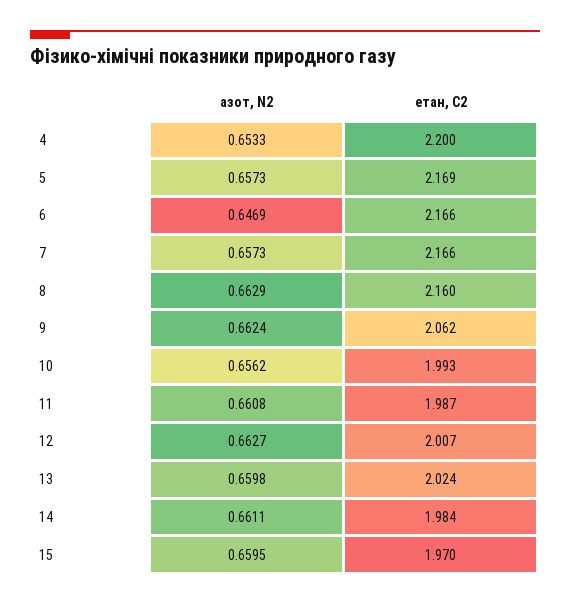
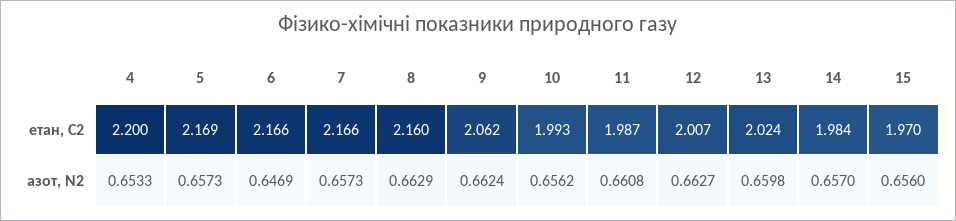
азот, N2, 14: 0.6611 -> 0.657
азот, N2, 15: 0.6595 -> 0.656

